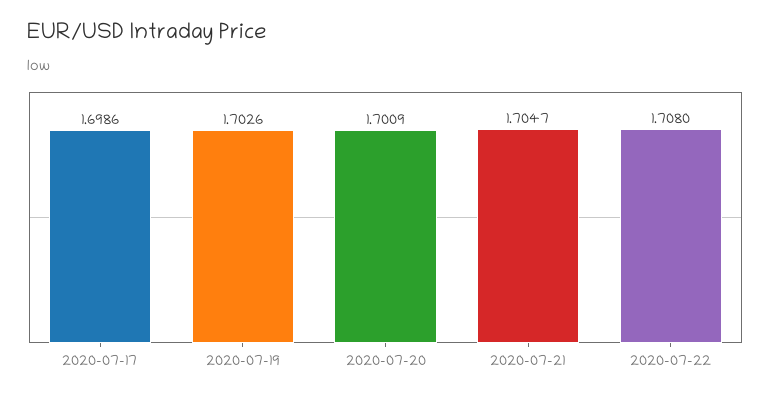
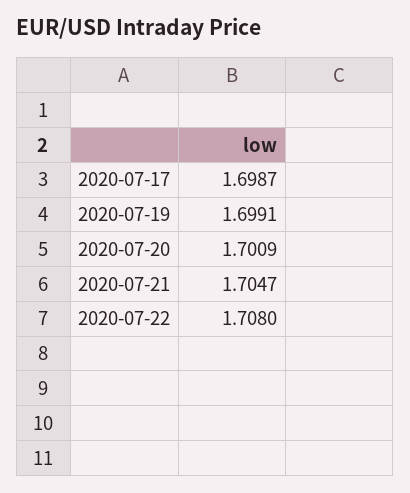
2020-07-17: 1.6986 -> 1.6987
2020-07-19: 1.7026 -> 1.6991

